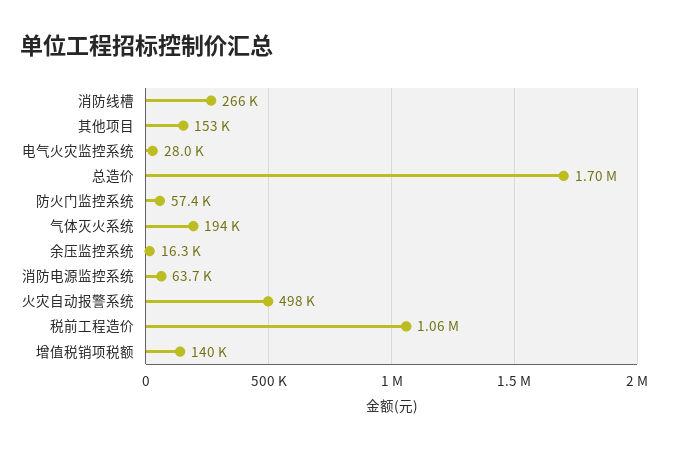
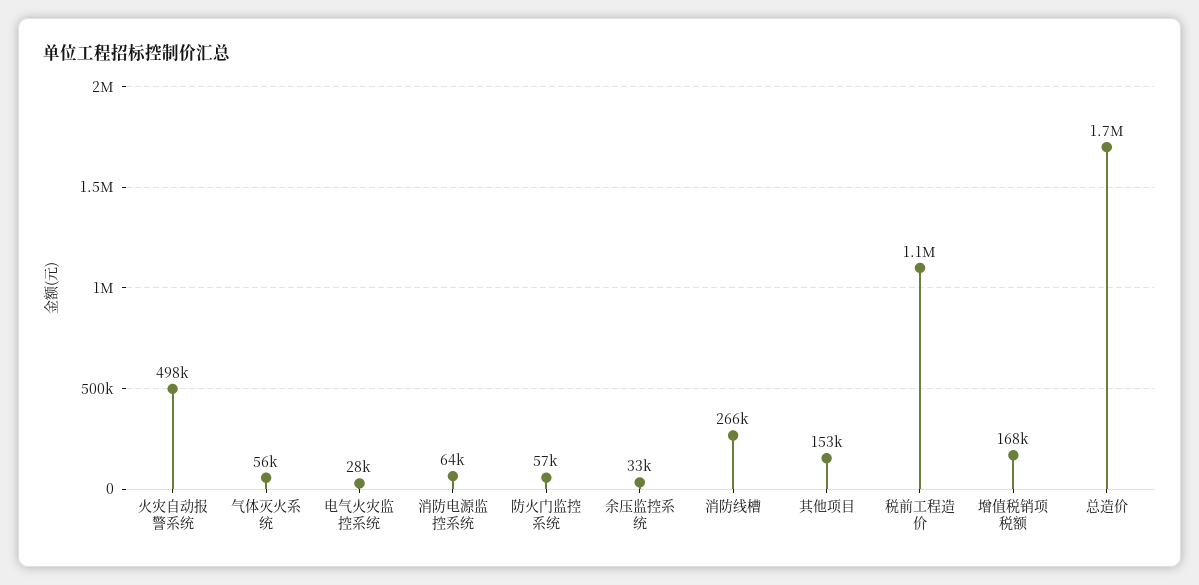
气体灭火系统: 194000 -> 56000
余压监控系统: 16300 -> 33000
增值税销项税额: 140000 -> 168000

